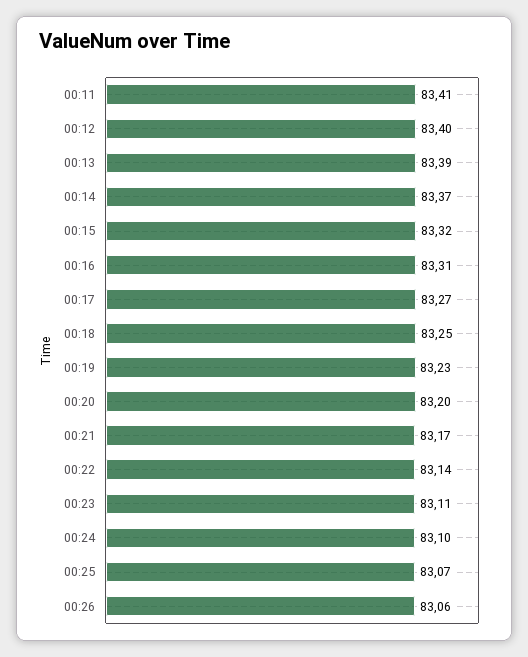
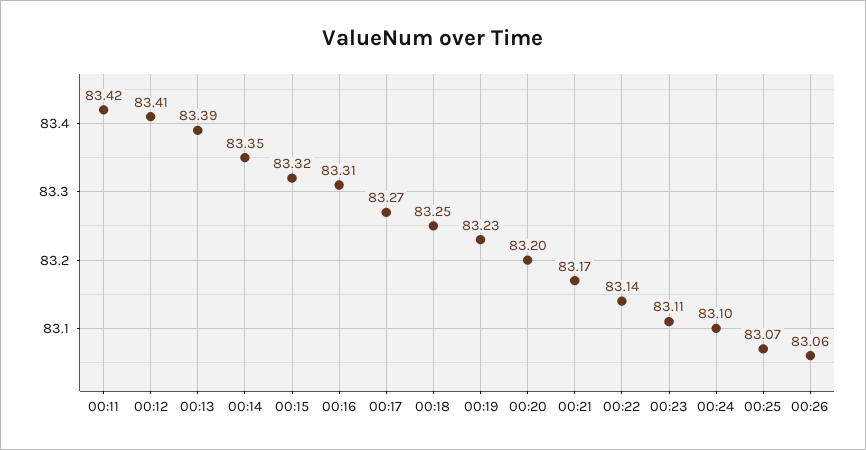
00:11: 83.41 -> 83.42
00:12: 83.4 -> 83.41
00:14: 83.37 -> 83.35

